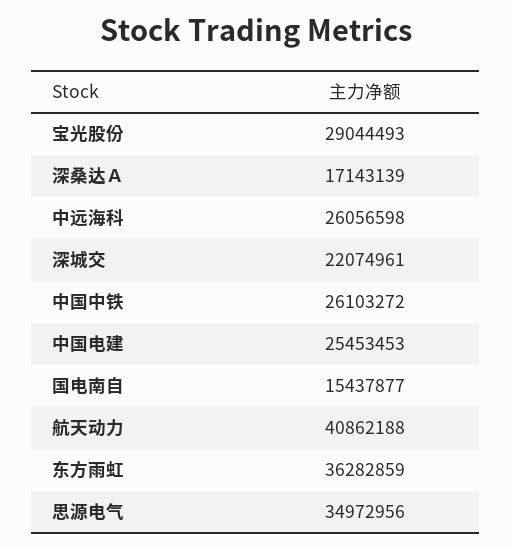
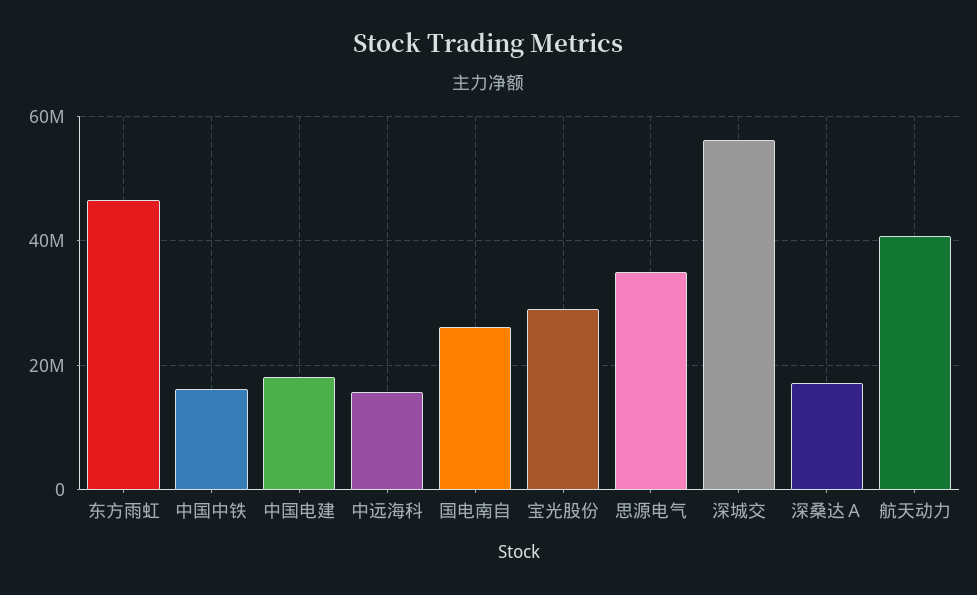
中远海科: 26056598 -> 16000000
深城交: 22074961 -> 56000000
中国中铁: 26103272 -> 16000000
中国电建: 25453453 -> 18000000
国电南自: 15437877 -> 26000000
东方雨虹: 36282859 -> 46000000

